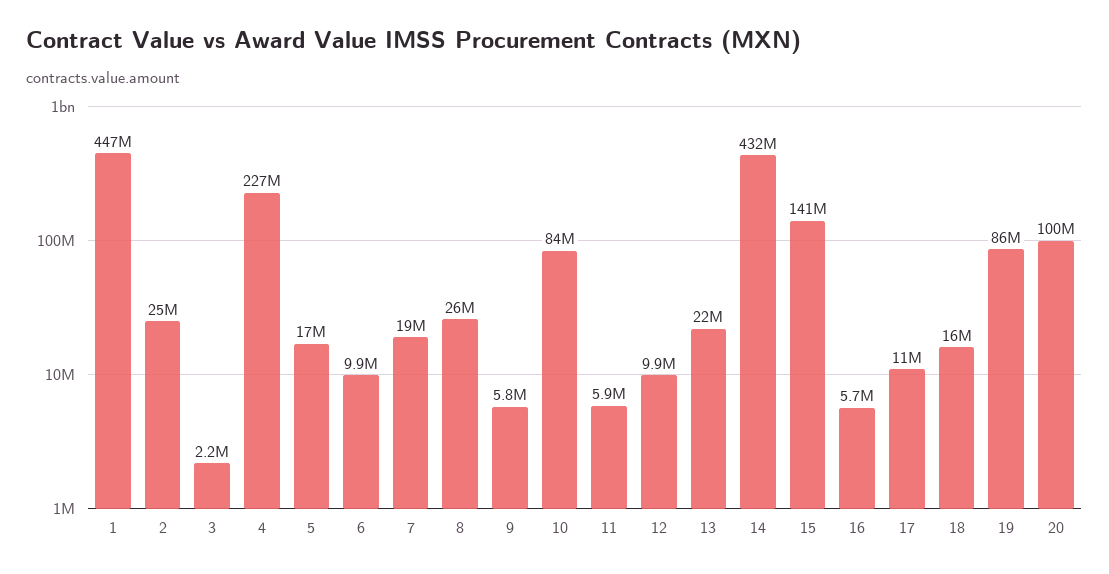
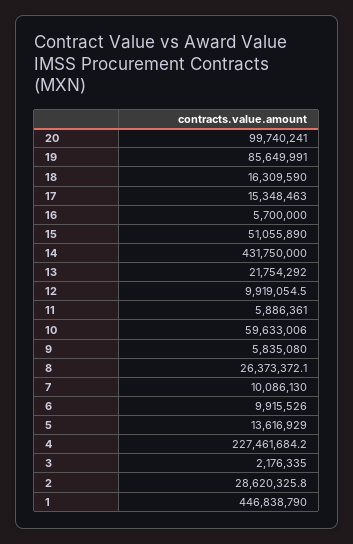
2: 25000000 -> 28620325.8
5: 17000000 -> 13616929
7: 19000000 -> 10086130
10: 84000000 -> 59633006
15: 141000000 -> 51055890
17: 11000000 -> 15348463

